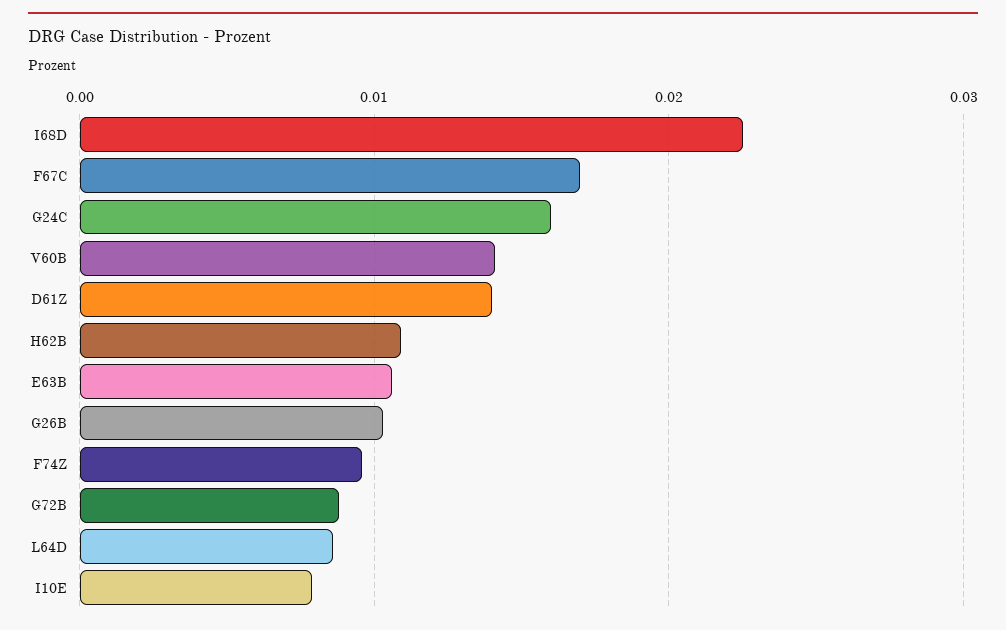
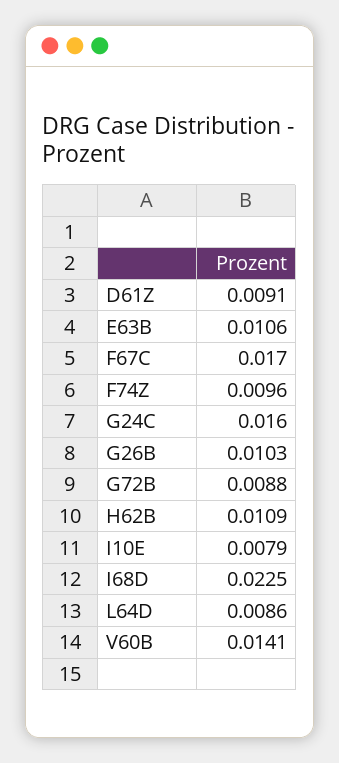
D61Z: 0.014 -> 0.0091

